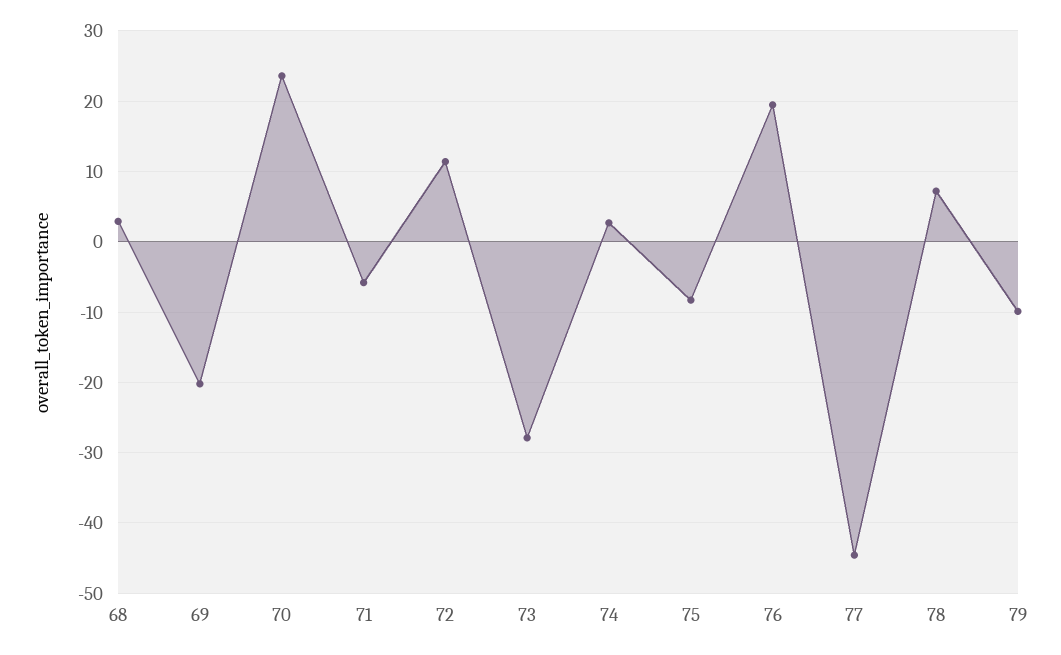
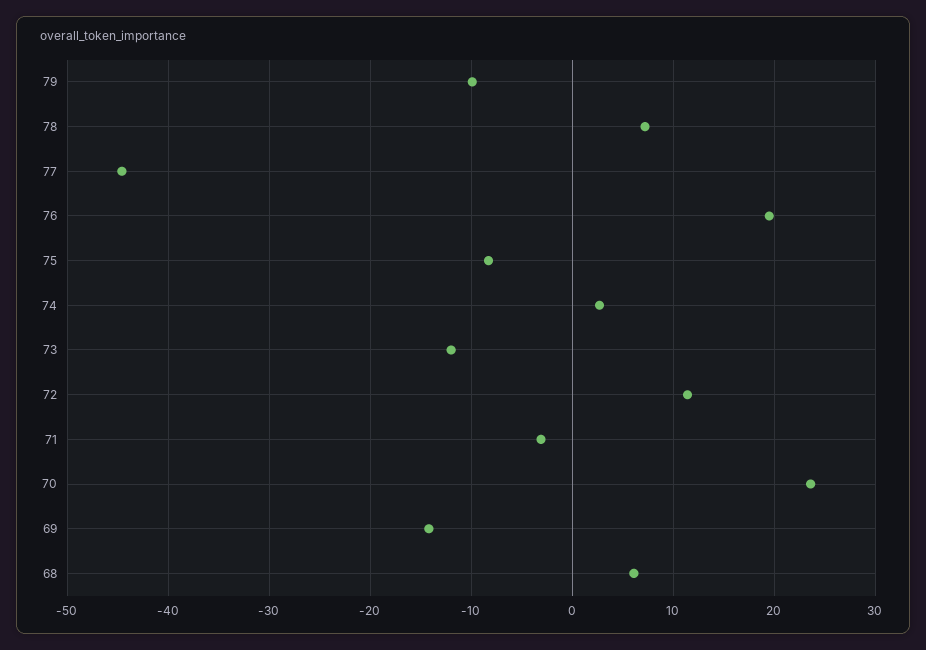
68: 3 -> 6
69: -20 -> -14
71: -6 -> -3
73: -28 -> -12

